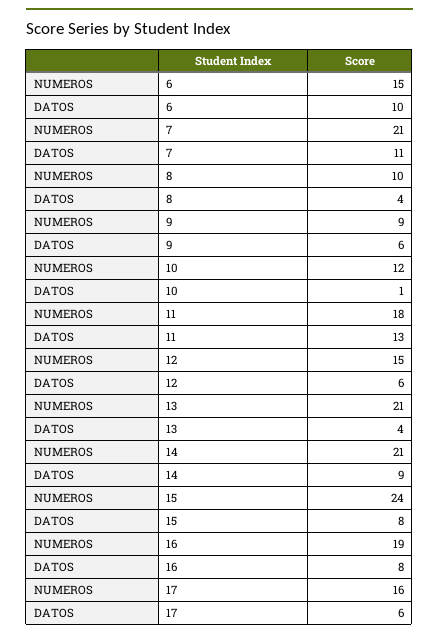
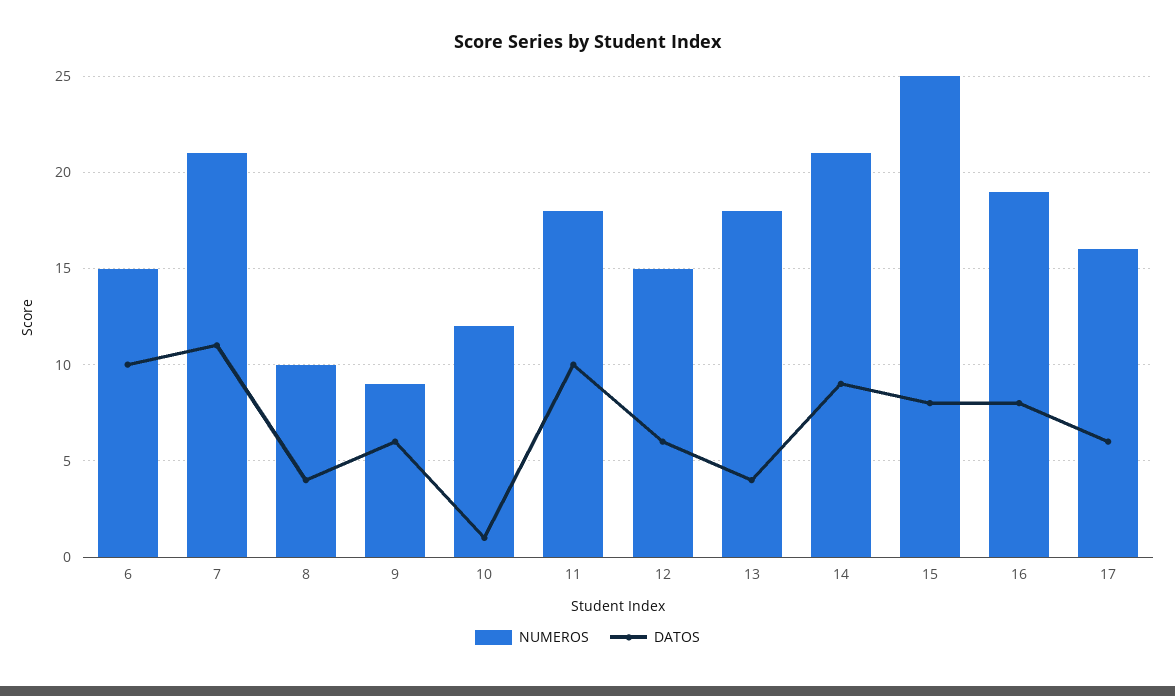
DATOS, 11: 13 -> 10
NUMEROS, 13: 21 -> 18
NUMEROS, 15: 24 -> 25

